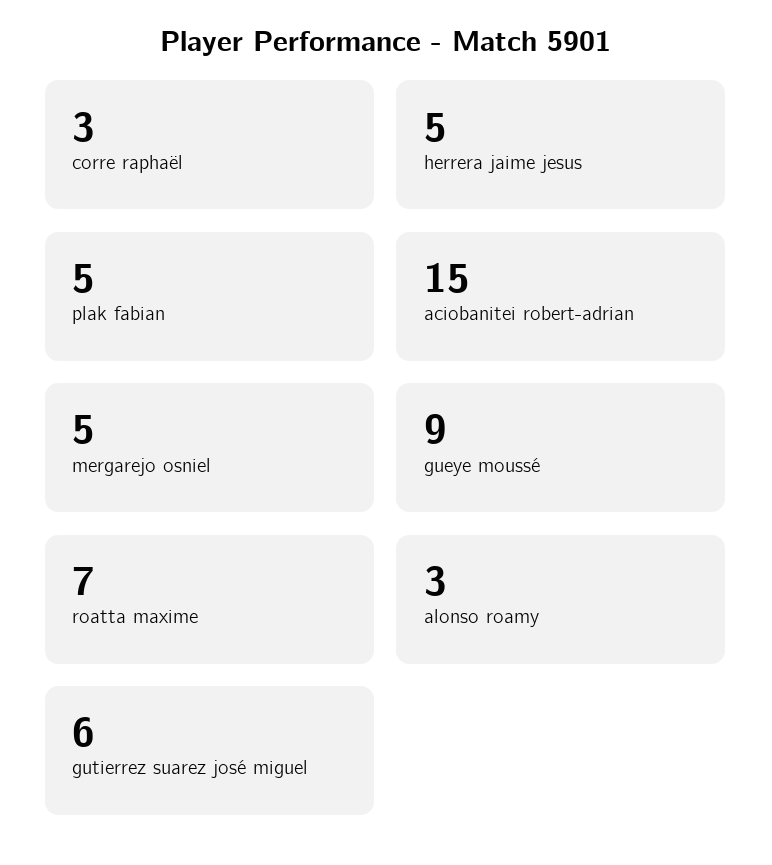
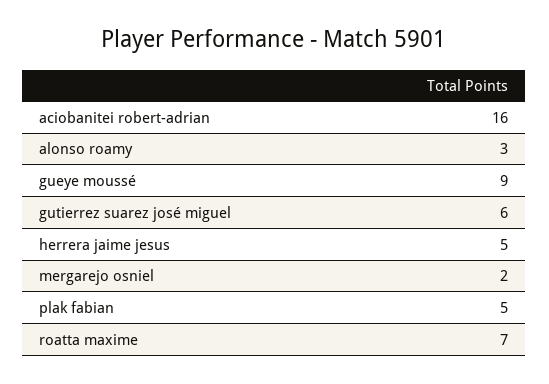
corre raphaël: 3 -> none
aciobanitei robert-adrian: 15 -> 16
mergarejo osniel: 5 -> 2

